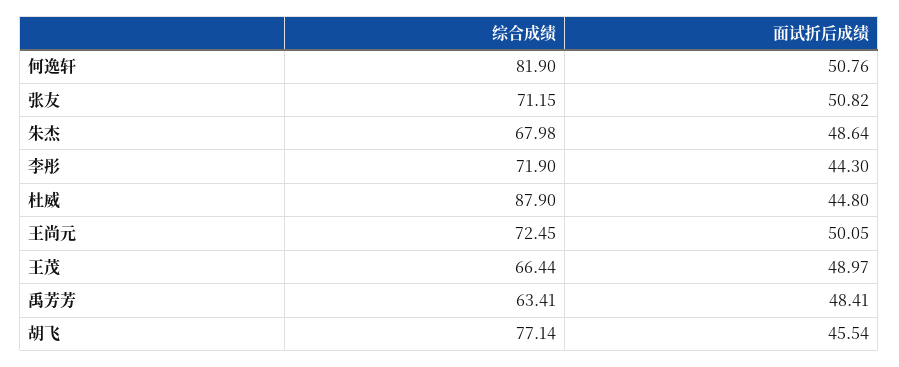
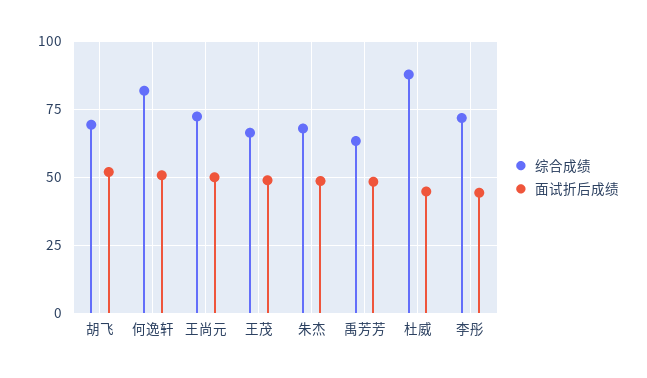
综合成绩, 张友: 71.15 -> none
面试折后成绩, 张友: 50.82 -> none
综合成绩, 胡飞: 77.14 -> 70
面试折后成绩, 胡飞: 45.54 -> 52.5

